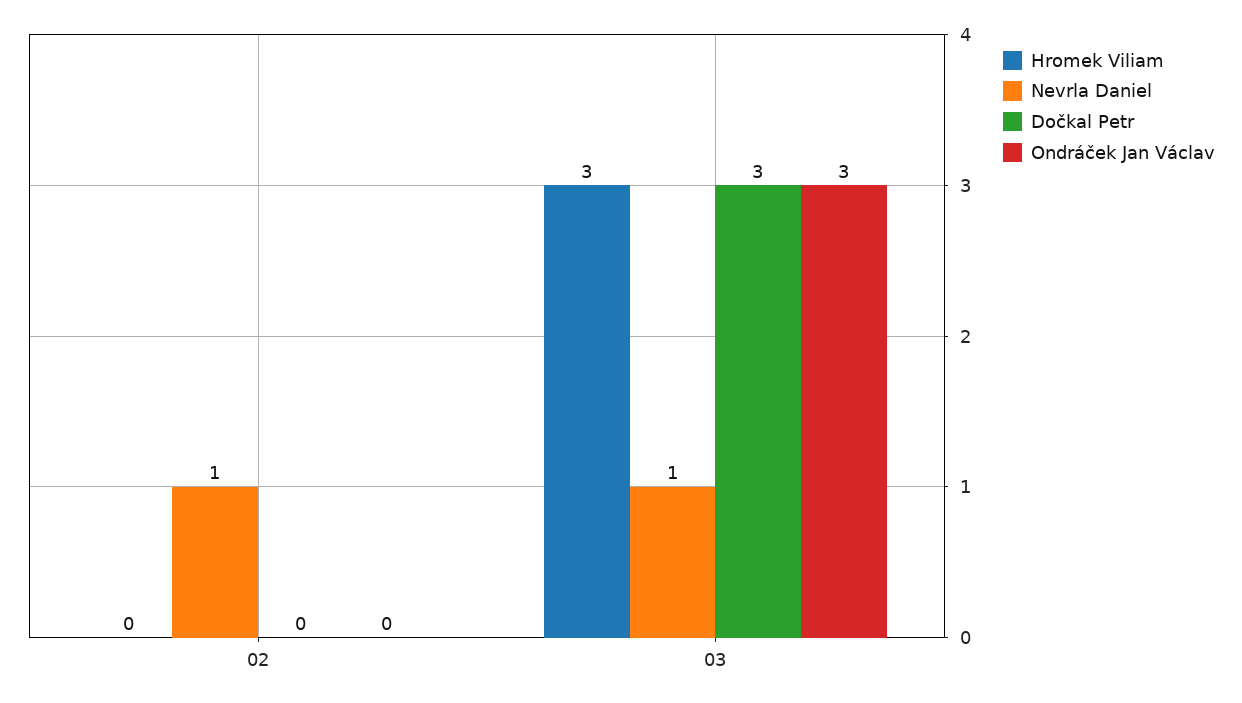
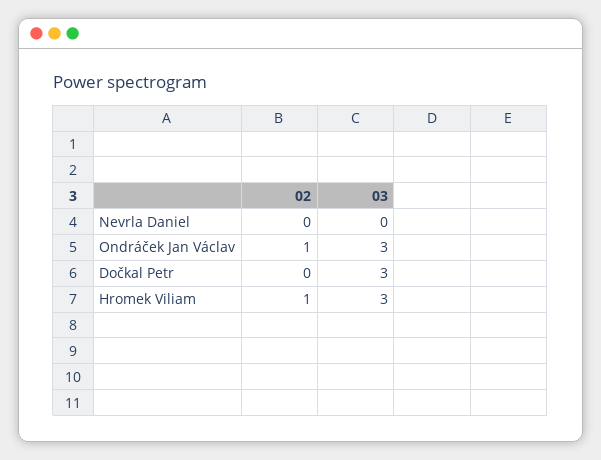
Hromek Viliam, 02: 0 -> 1
Nevrla Daniel, 02: 1 -> 0
Ondráček Jan Václav, 02: 0 -> 1
Nevrla Daniel, 03: 1 -> 0

